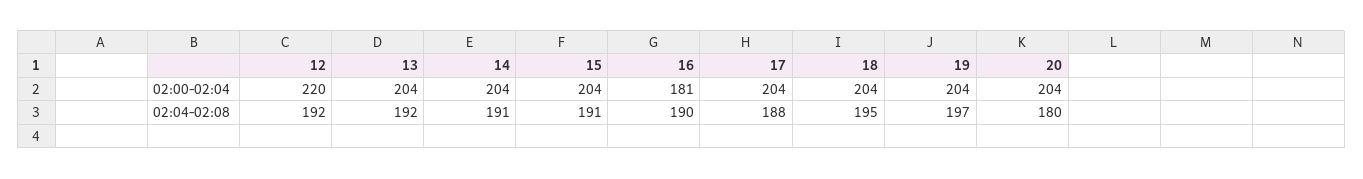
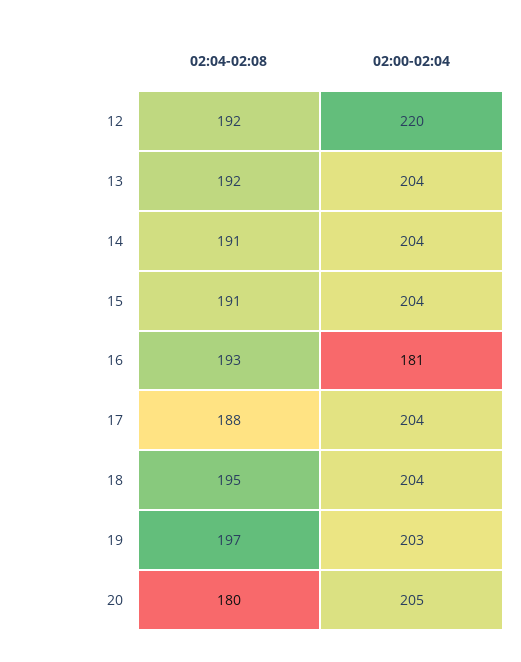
19, 02:00-02:04: 204 -> 203
20, 02:00-02:04: 204 -> 205
16, 02:04-02:08: 190 -> 193

